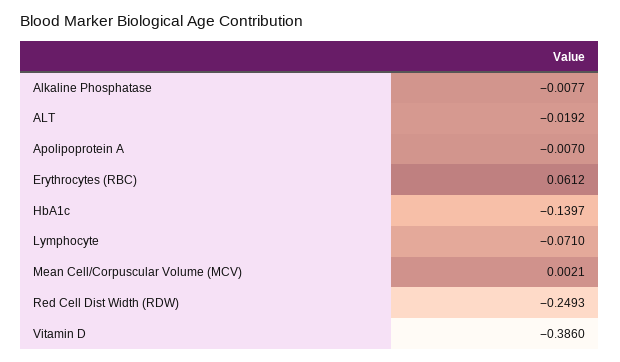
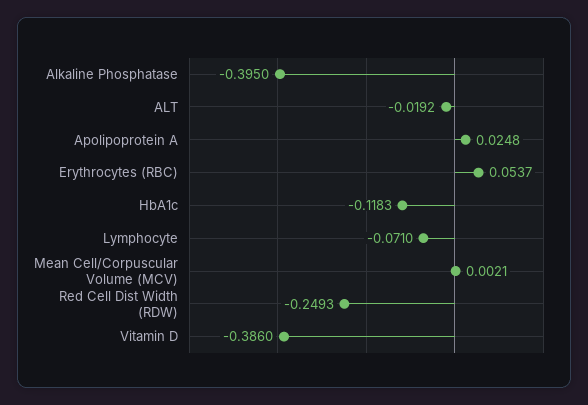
Alkaline Phosphatase: -0.0077 -> -0.395
Apolipoprotein A: -0.007 -> 0.0248
Erythrocytes (RBC): 0.0612 -> 0.0537
HbA1c: -0.1397 -> -0.1183

